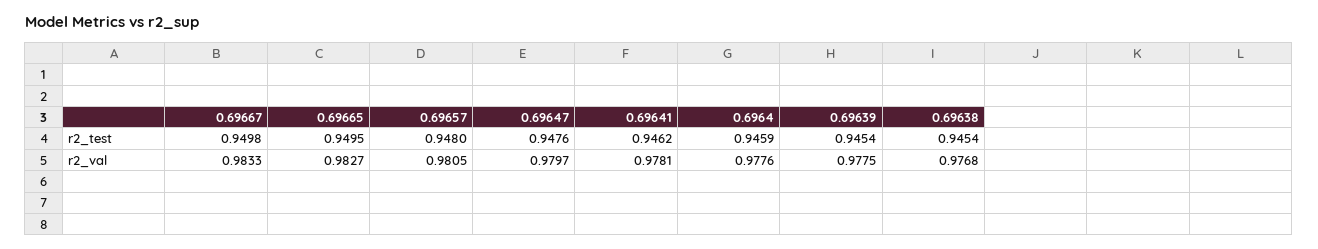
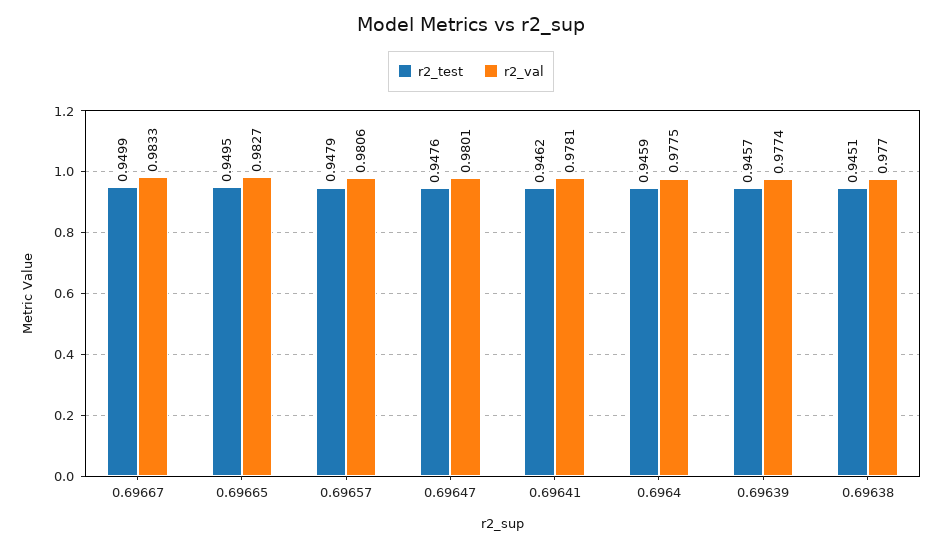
r2_test, 0.69667: 0.9498 -> 0.9499
r2_test, 0.69657: 0.948 -> 0.9479
r2_test, 0.69639: 0.9454 -> 0.9457
r2_test, 0.69638: 0.9454 -> 0.9451
r2_val, 0.69657: 0.9805 -> 0.9806
r2_val, 0.69647: 0.9797 -> 0.9801
r2_val, 0.6964: 0.9776 -> 0.9775
r2_val, 0.69639: 0.9775 -> 0.9774
r2_val, 0.69638: 0.9768 -> 0.977

